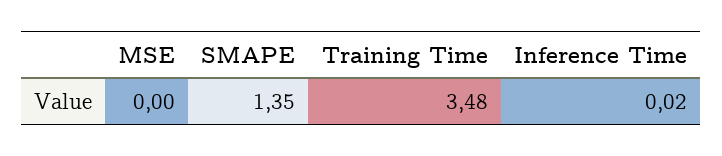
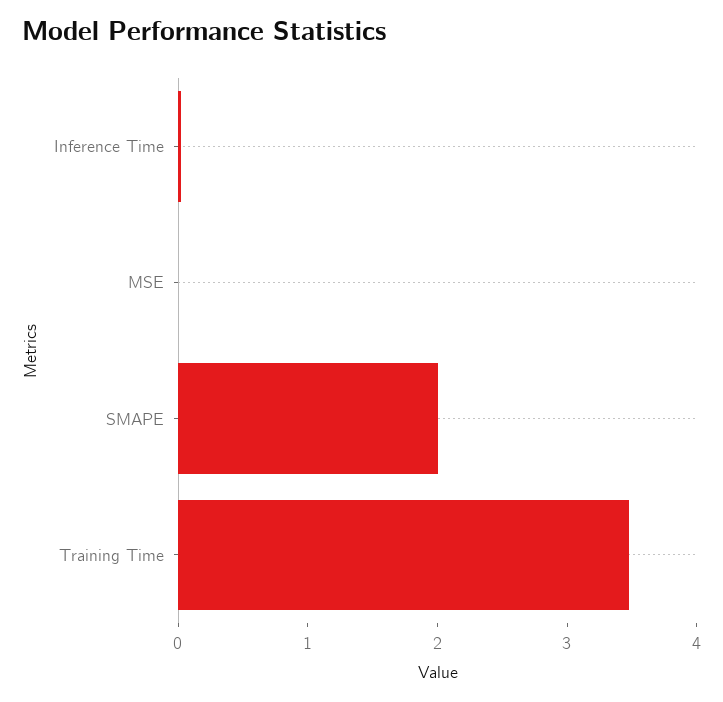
SMAPE: 1.35 -> 2

